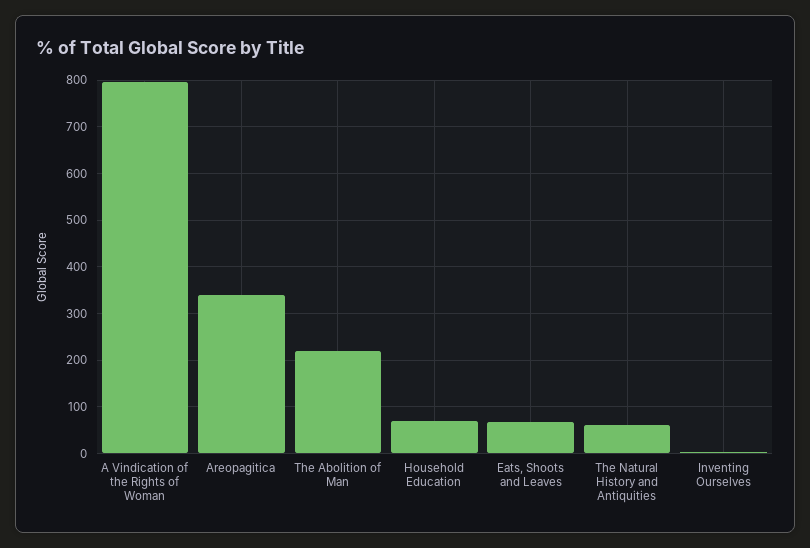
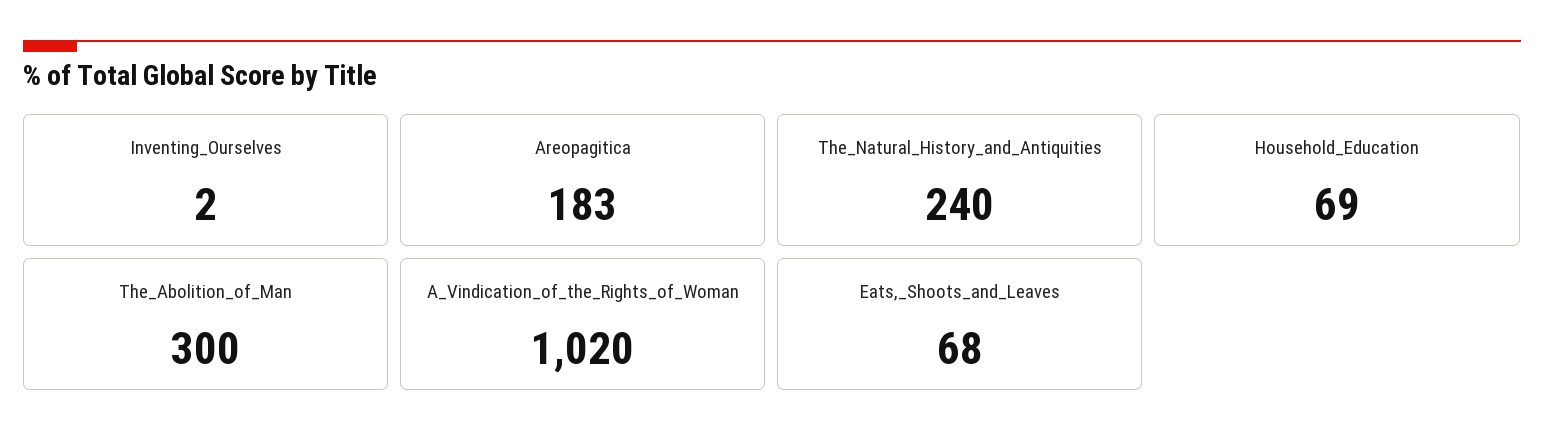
A Vindication of the Rights of Woman: 800 -> 1020
Areopagitica: 340 -> 183
The Abolition of Man: 220 -> 300
The Natural History and Antiquities: 60 -> 240

